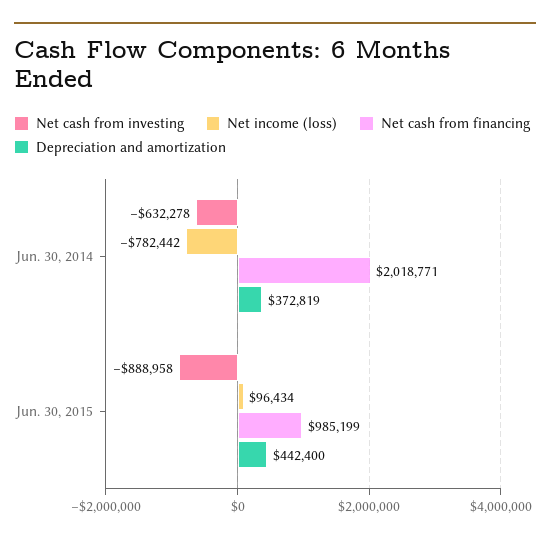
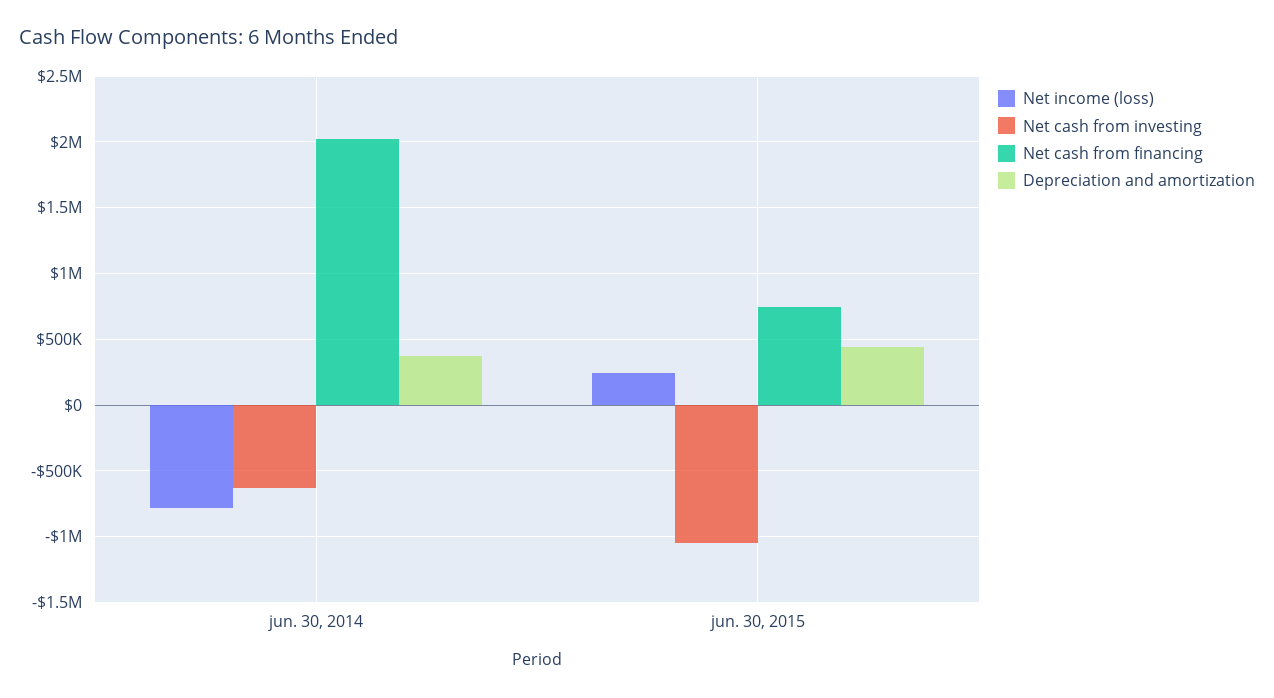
Net cash from investing, Jun. 30, 2015: -888958 -> -1050000
Net income (loss), Jun. 30, 2015: 96434 -> 250000
Net cash from financing, Jun. 30, 2015: 985199 -> 750000

